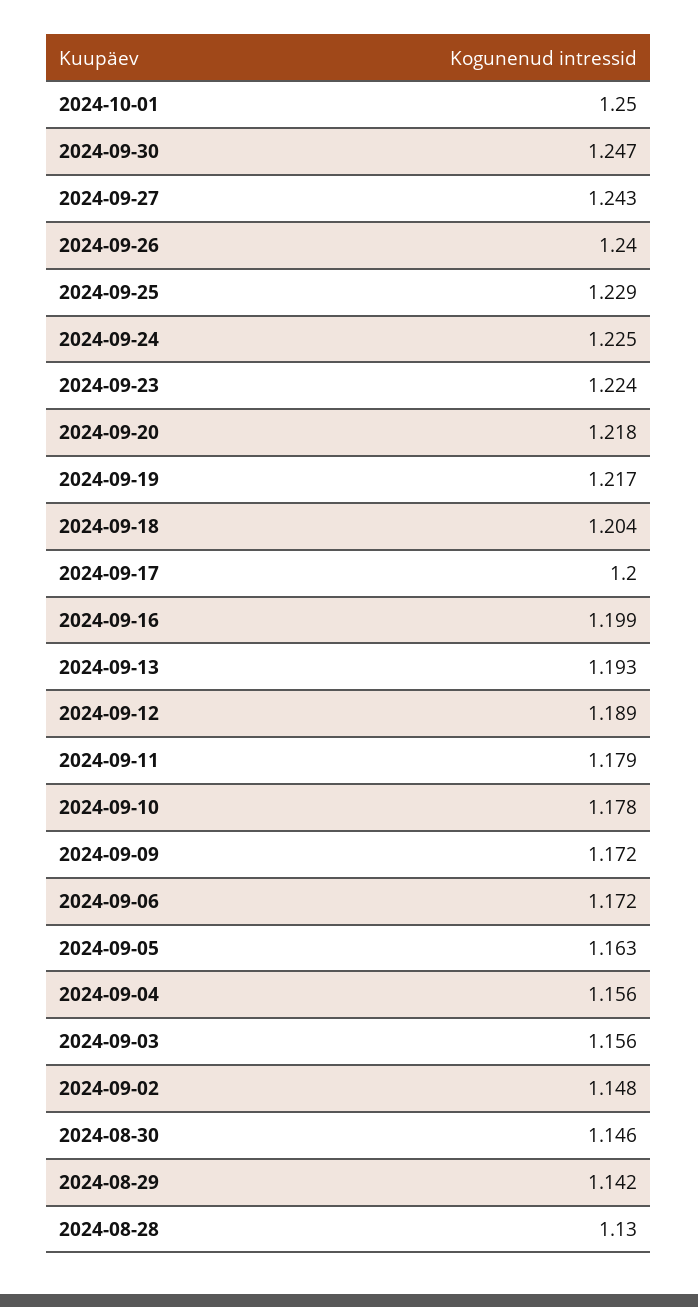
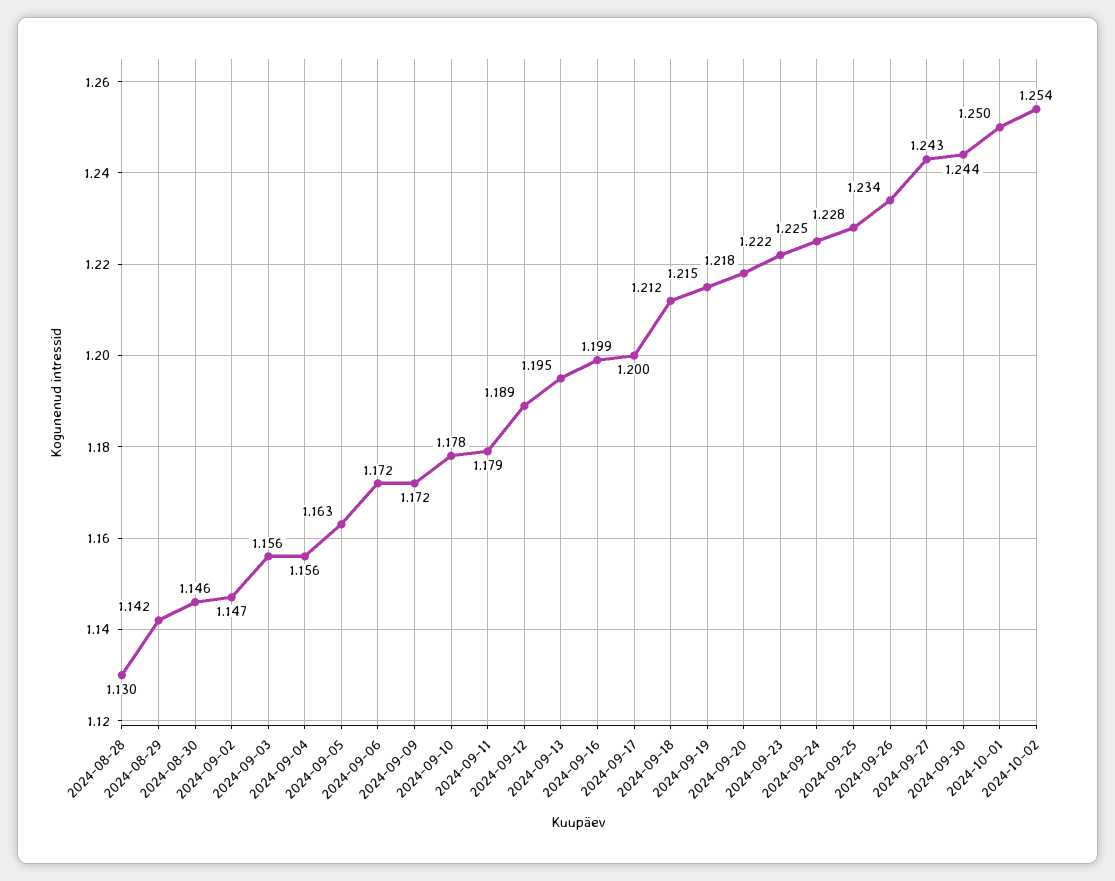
2024-09-30: 1.247 -> 1.244
2024-09-26: 1.24 -> 1.234
2024-09-25: 1.229 -> 1.228
2024-09-23: 1.224 -> 1.222
2024-09-19: 1.217 -> 1.215
2024-09-18: 1.204 -> 1.212
2024-09-13: 1.193 -> 1.195
2024-09-02: 1.148 -> 1.147
2024-10-02: none -> 1.254

